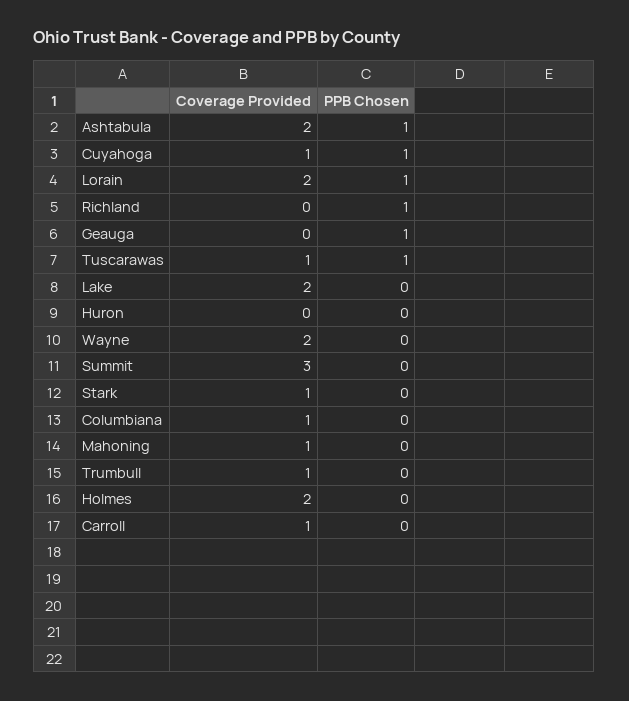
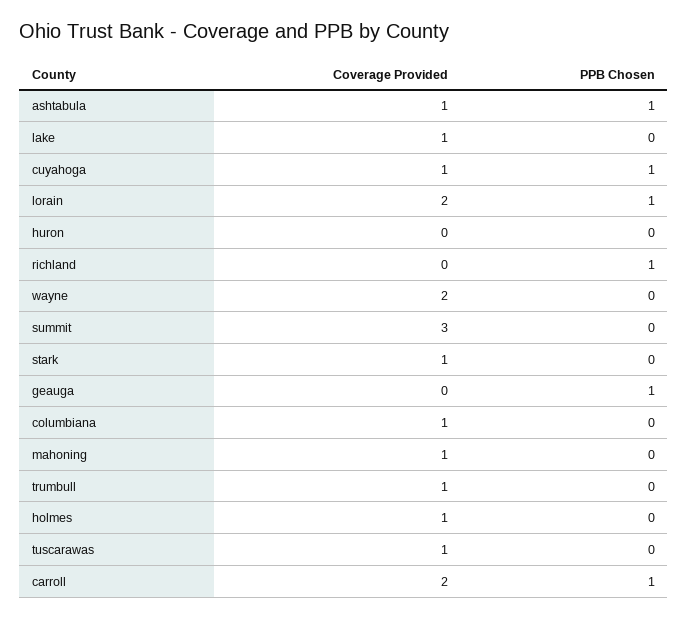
Coverage Provided, Ashtabula: 2 -> 1
PPB Chosen, Tuscarawas: 1 -> 0
Coverage Provided, Lake: 2 -> 1
Coverage Provided, Holmes: 2 -> 1
Coverage Provided, Carroll: 1 -> 2
PPB Chosen, Carroll: 0 -> 1

